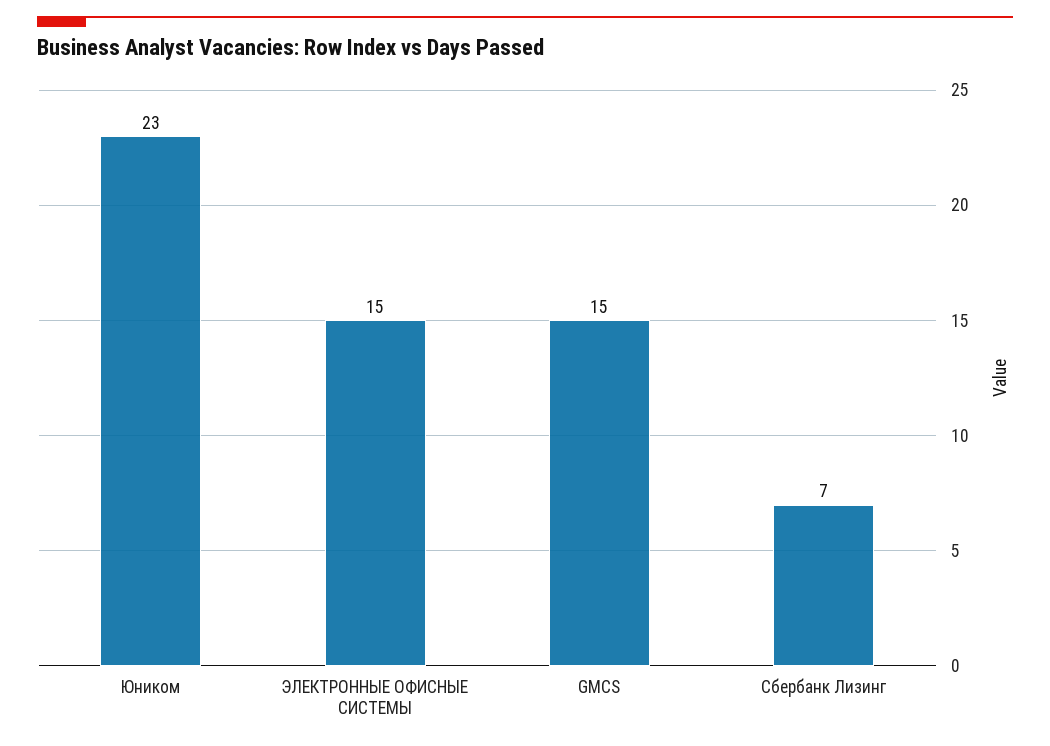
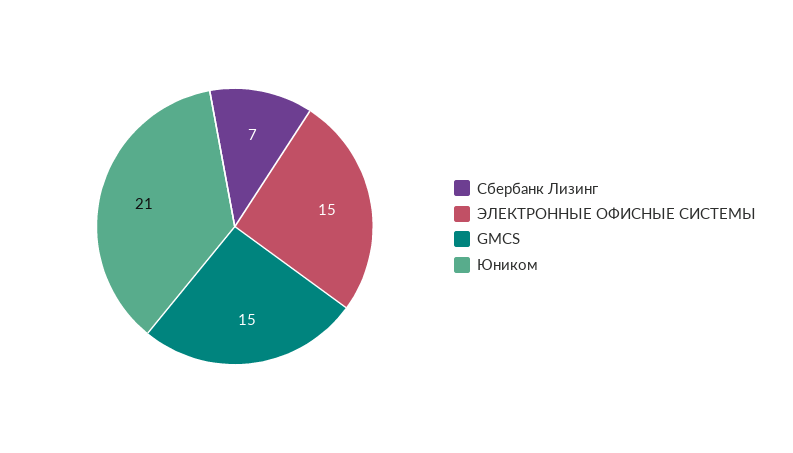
Юником: 23 -> 21

